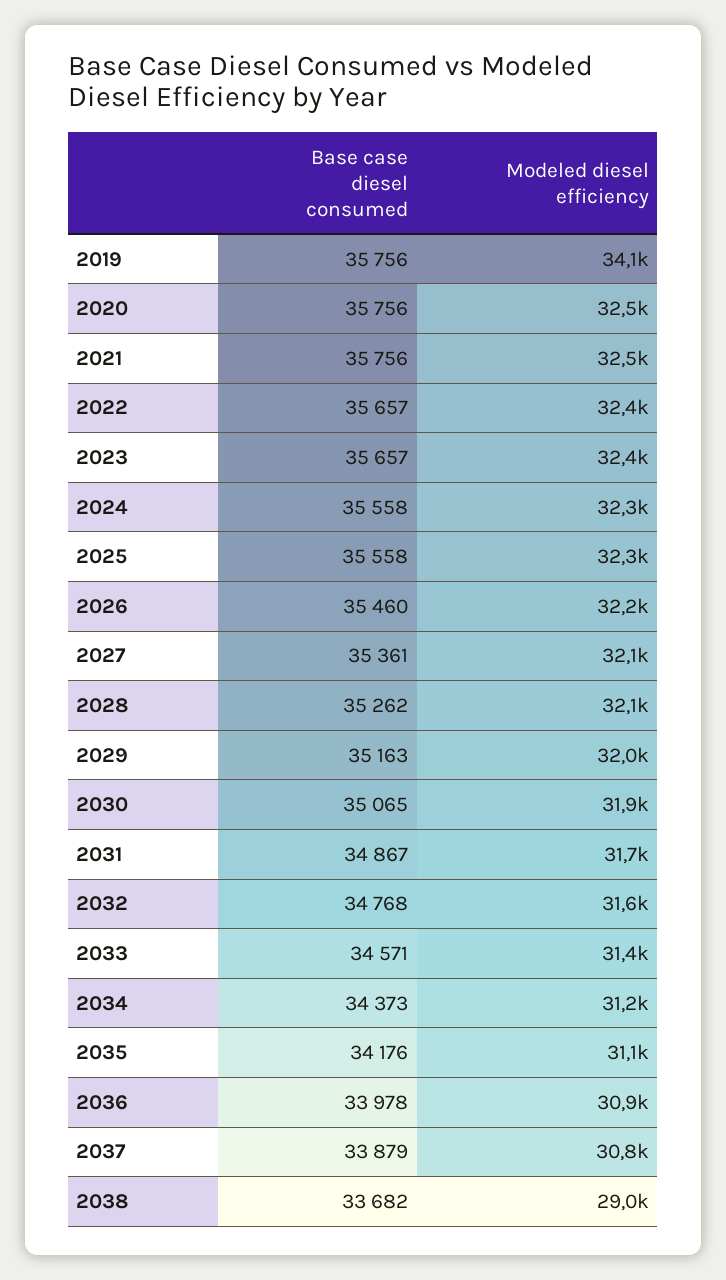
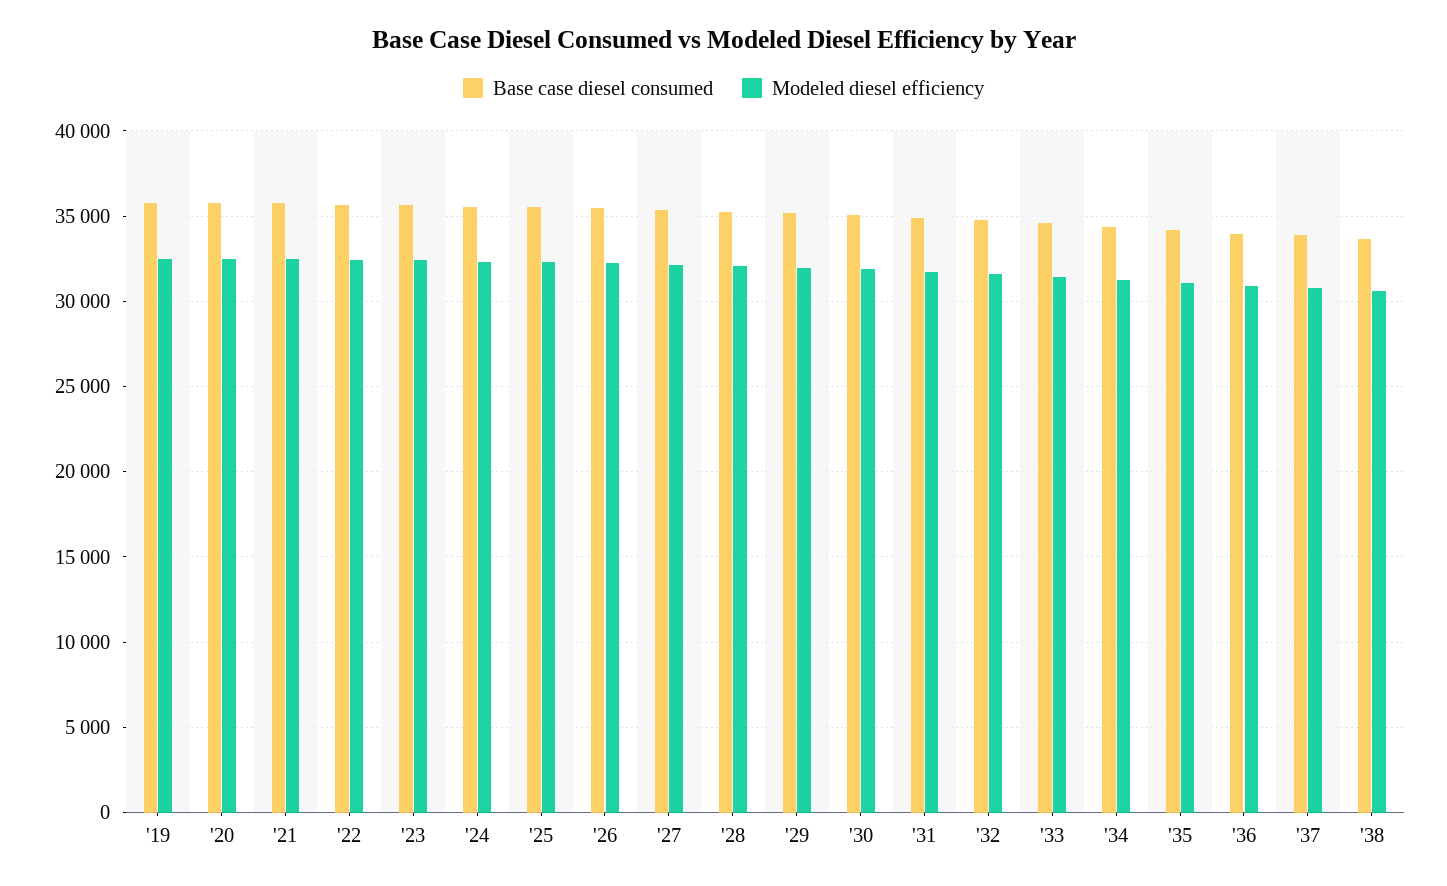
Modeled diesel efficiency, 2019: 34100 -> 32500
Modeled diesel efficiency, 2038: 29000 -> 30500

